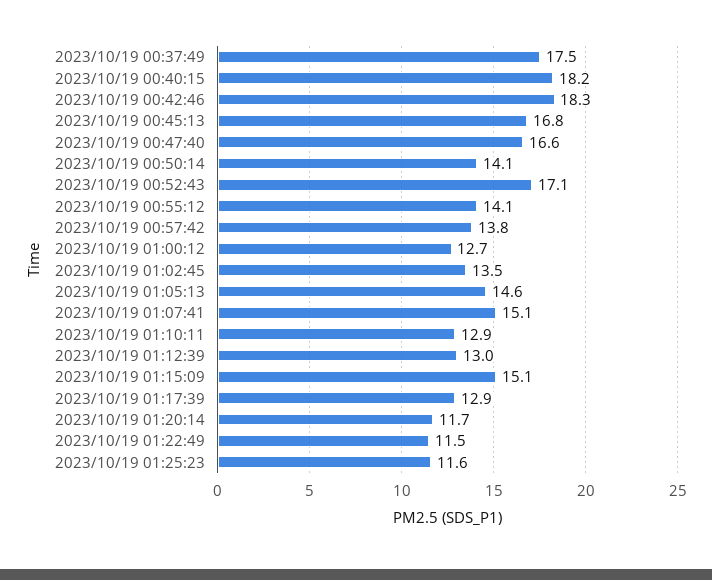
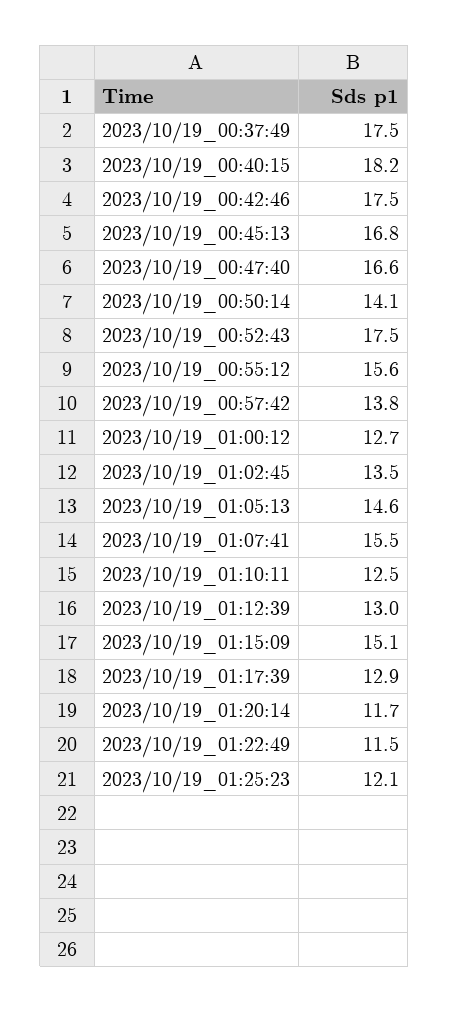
2023/10/19 00:42:46: 18.3 -> 17.5
2023/10/19 00:52:43: 17.1 -> 17.5
2023/10/19 00:55:12: 14.1 -> 15.6
2023/10/19 01:07:41: 15.1 -> 15.5
2023/10/19 01:10:11: 12.9 -> 12.5
2023/10/19 01:25:23: 11.6 -> 12.1

